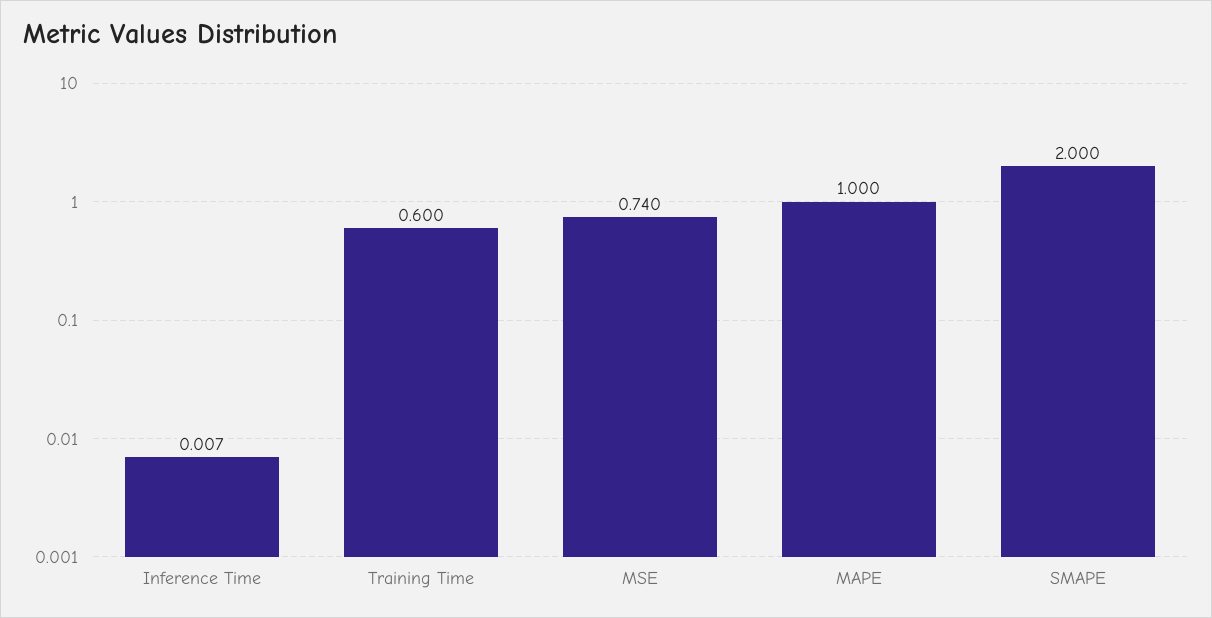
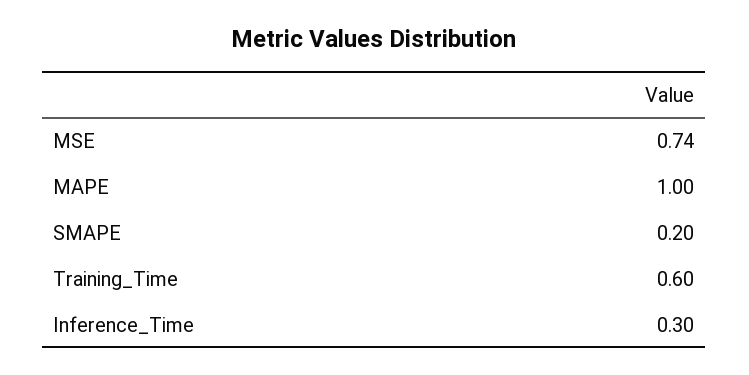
Inference Time: 0.007 -> 0.3
SMAPE: 2 -> 0.2

